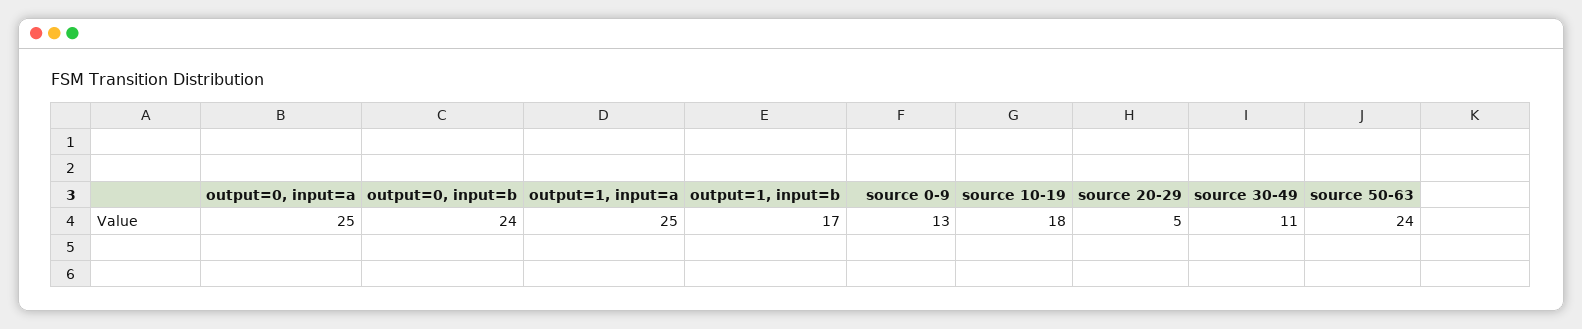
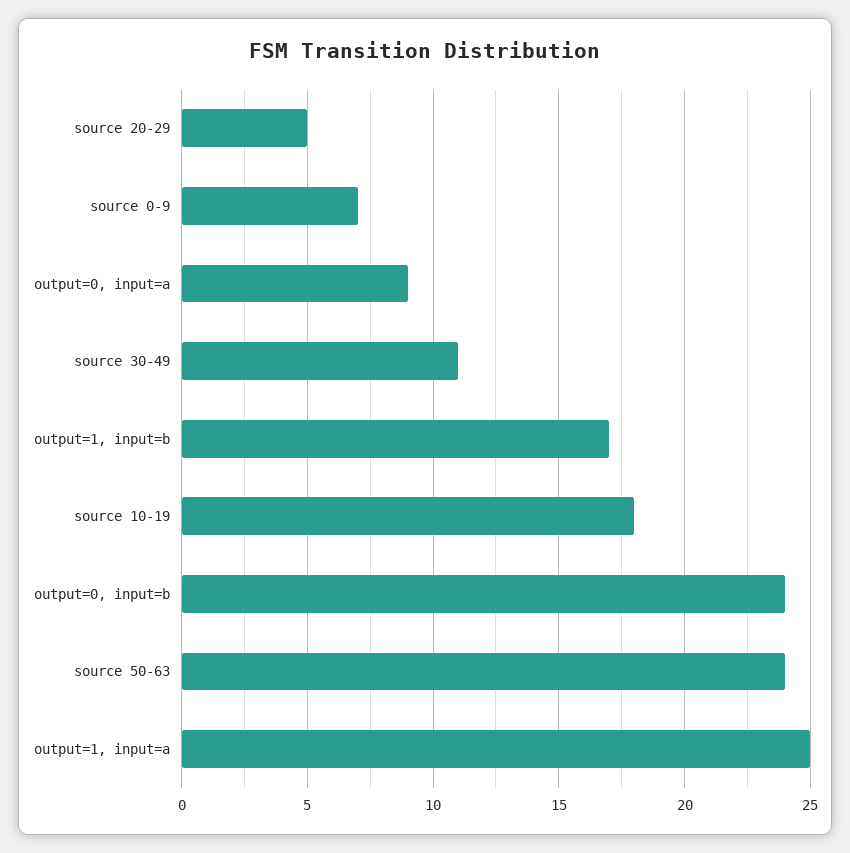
output=0, input=a: 25 -> 9
source 0-9: 13 -> 7

